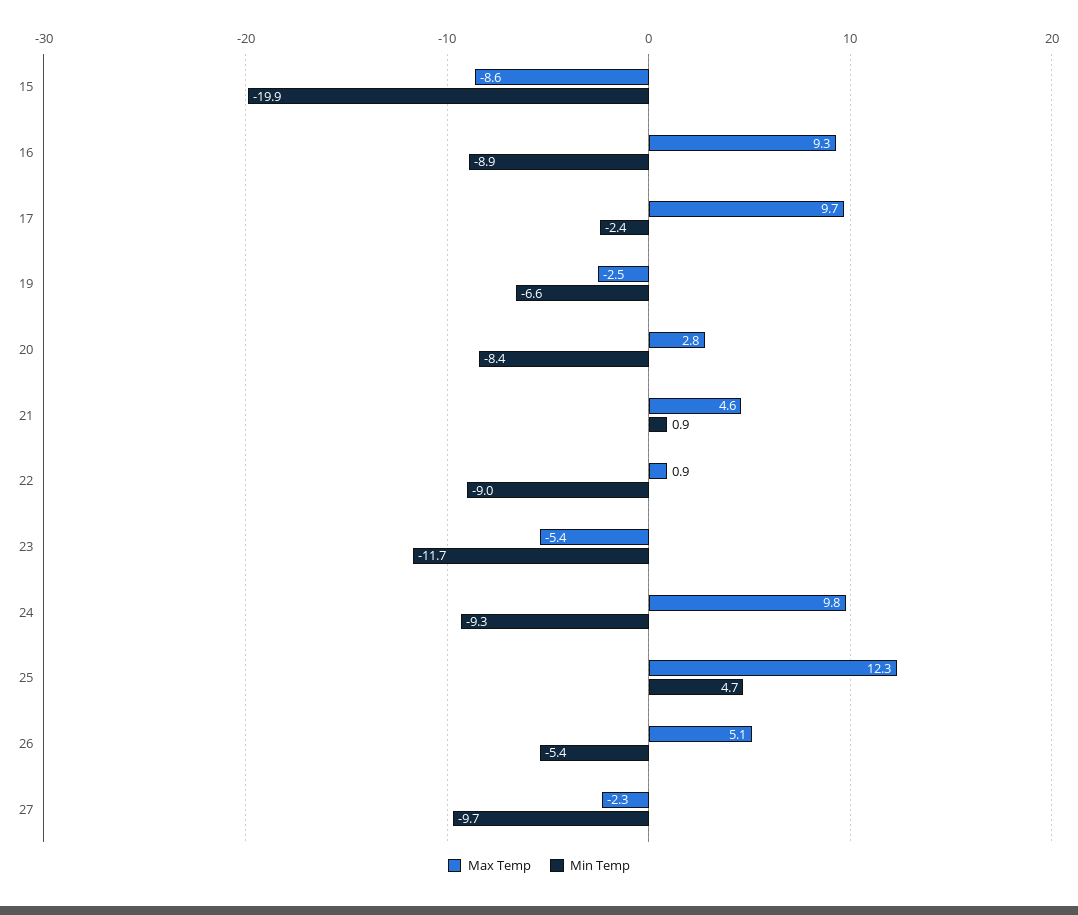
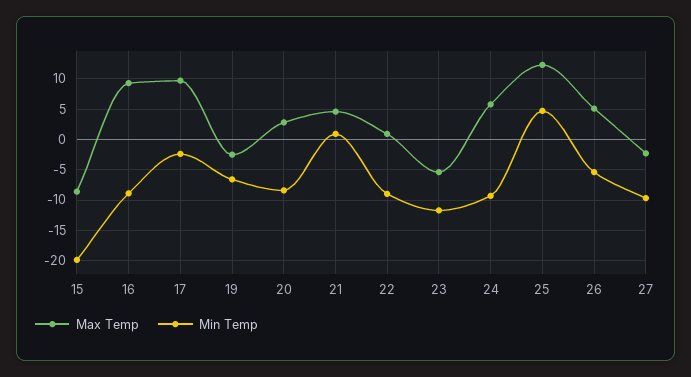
Max Temp, 24: 9.8 -> 6

